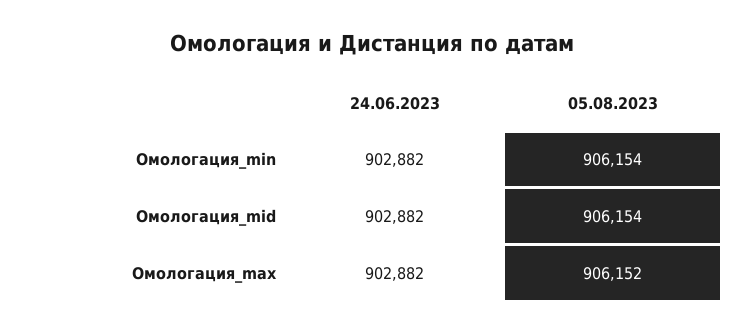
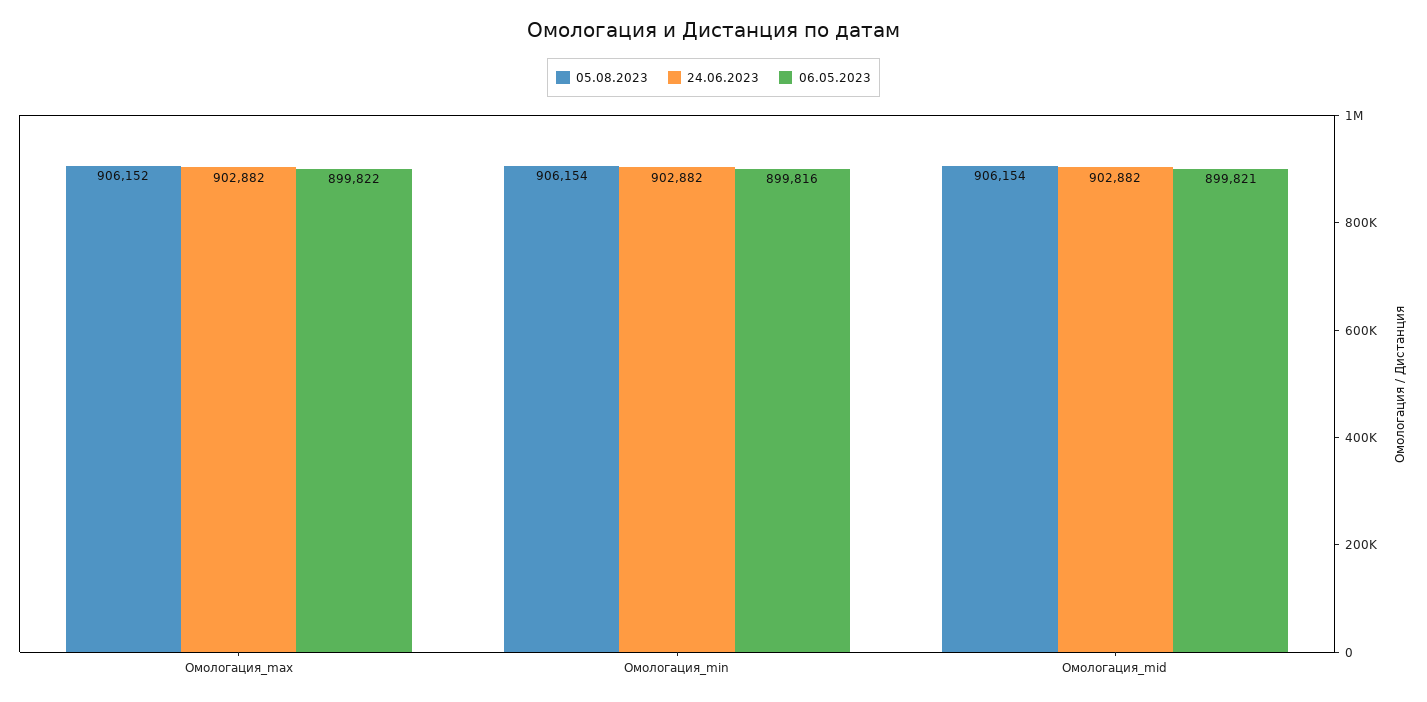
06.05.2023, Омологация_max: none -> 899822
06.05.2023, Омологация_min: none -> 899816
06.05.2023, Омологация_mid: none -> 899821

